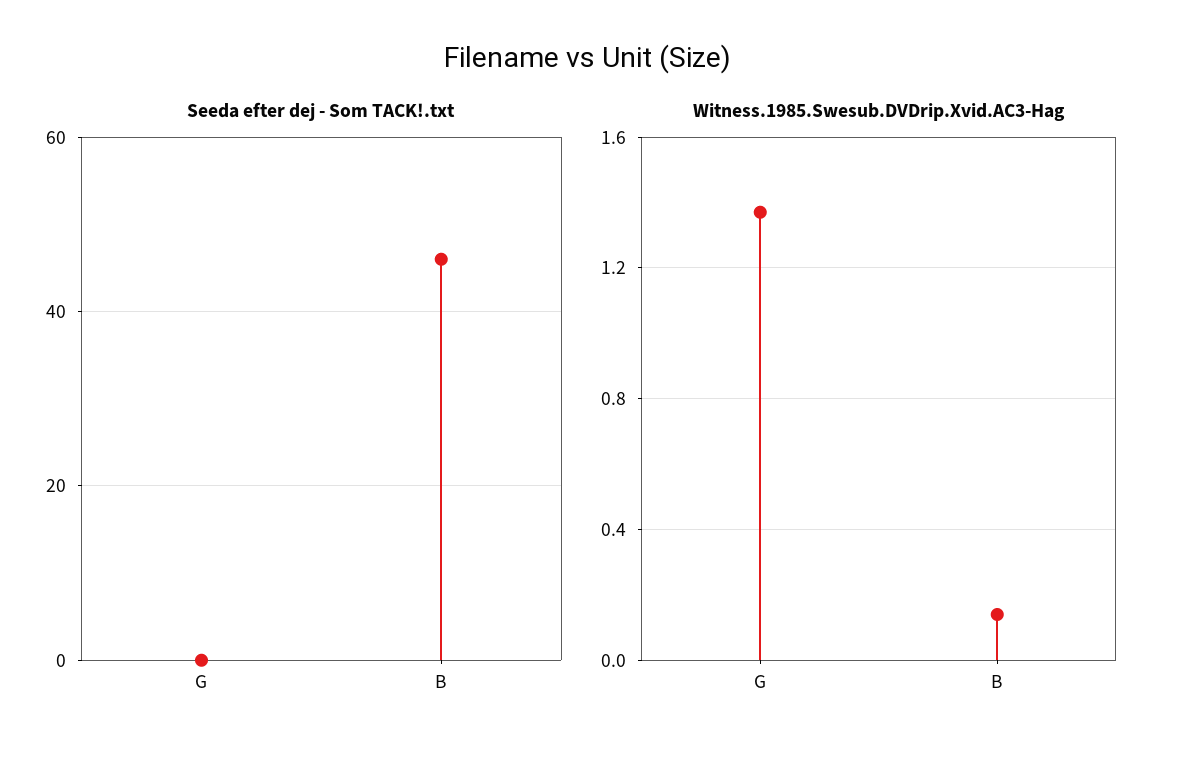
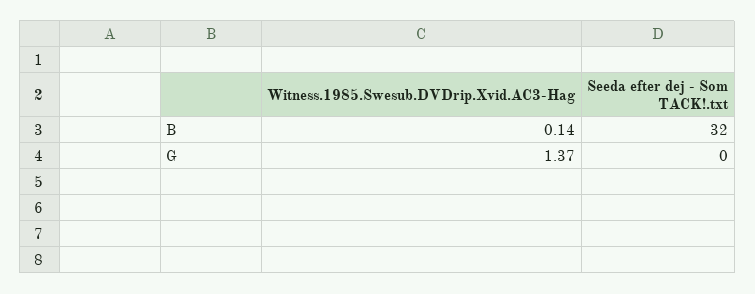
Seeda efter dej - Som TACK!.txt, B: 45 -> 32

